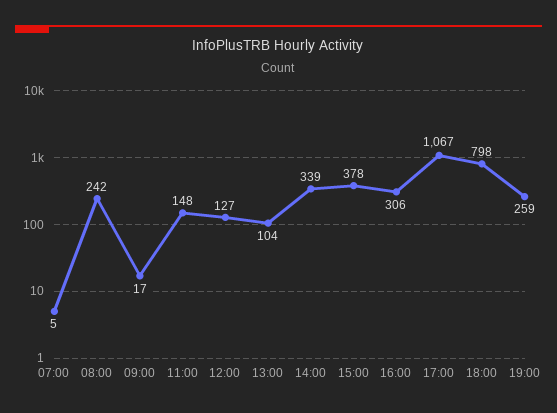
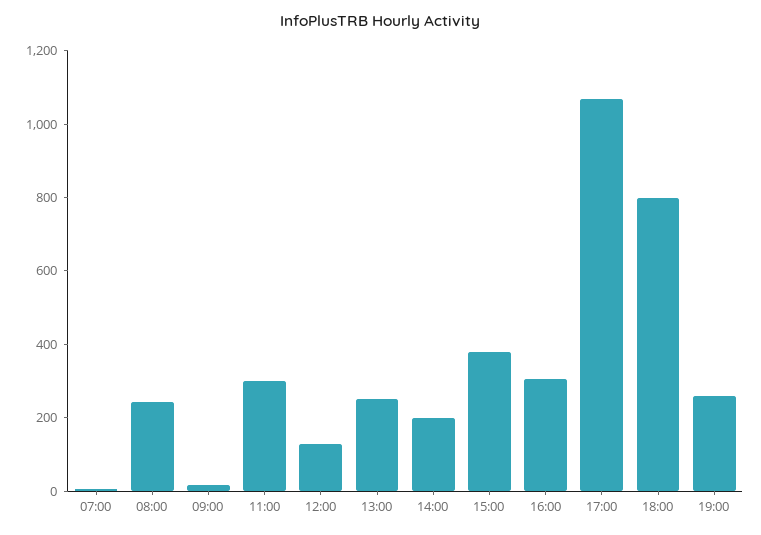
11:00: 148 -> 300
13:00: 104 -> 250
14:00: 339 -> 200

